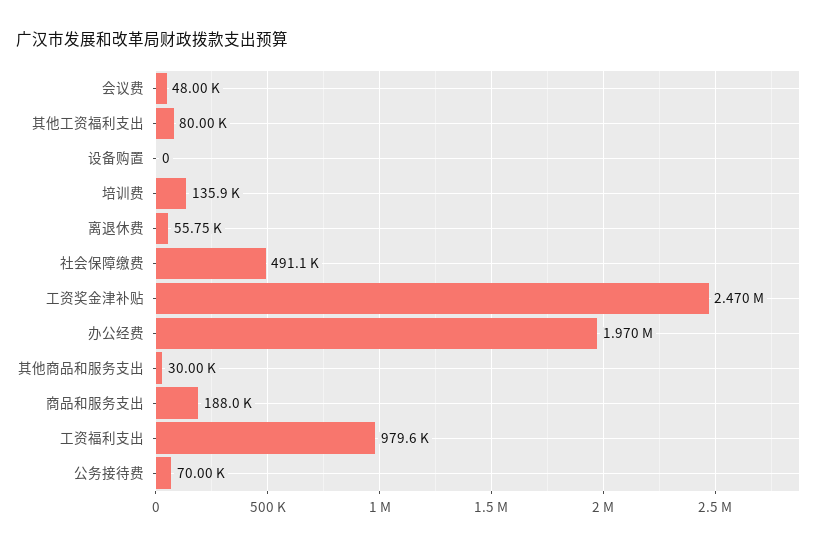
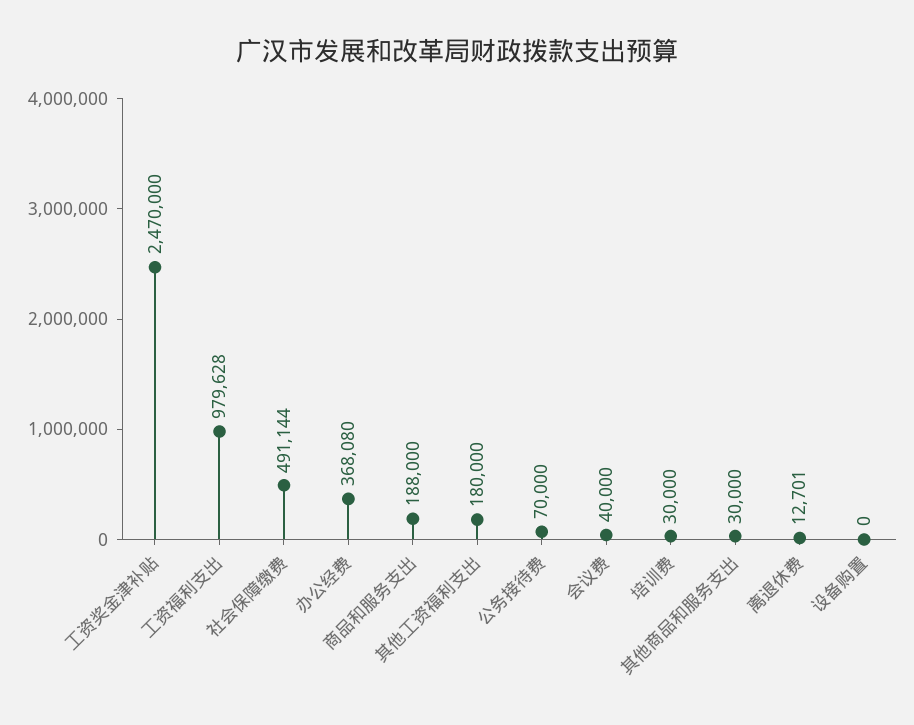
会议费: 48000 -> 40000
其他工资福利支出: 80000 -> 180000
培训费: 135900 -> 30000
离退休费: 55750 -> 12701
办公经费: 1970000 -> 368080

